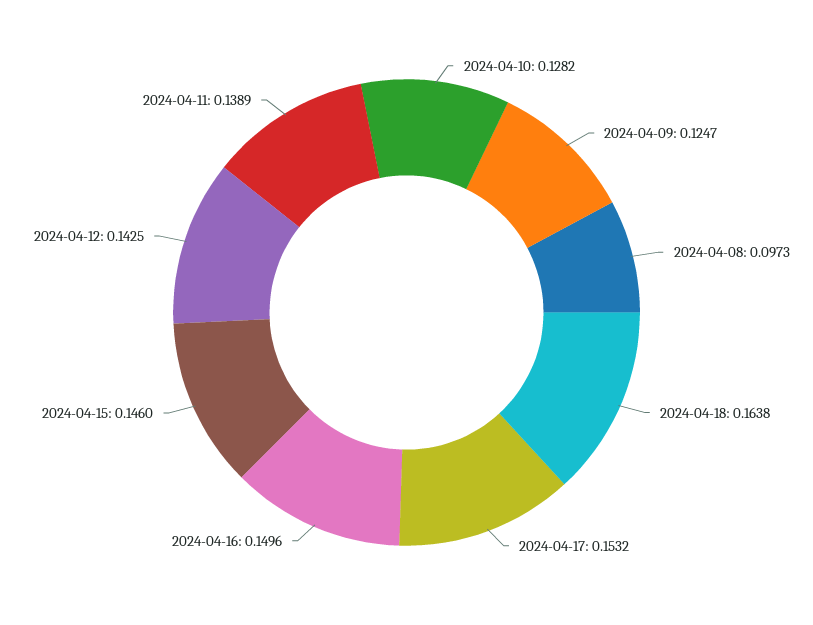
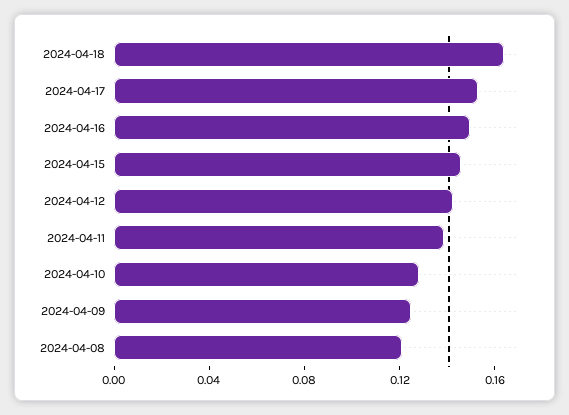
2024-04-08: 0.0973 -> 0.12

